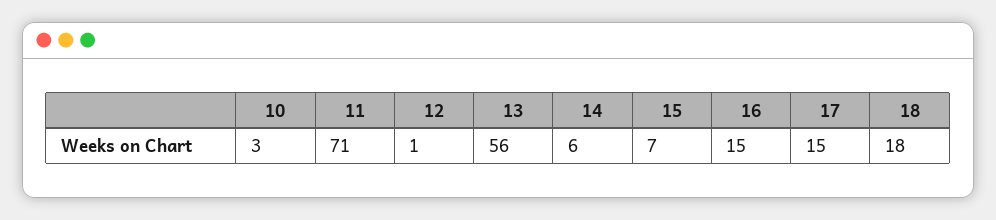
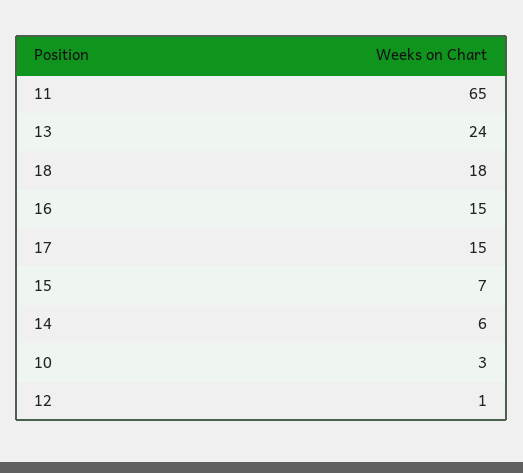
11: 71 -> 65
13: 56 -> 24

